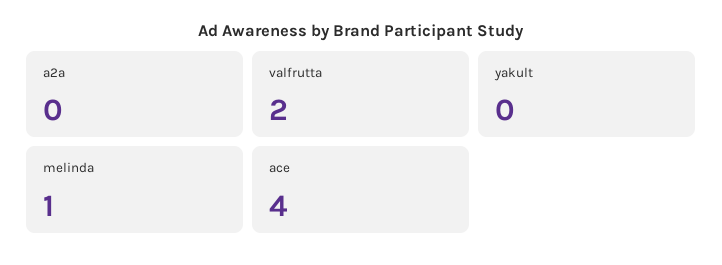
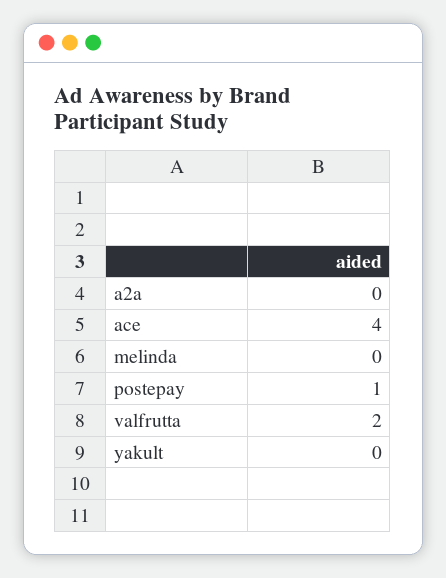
melinda: 1 -> 0
postepay: none -> 1

